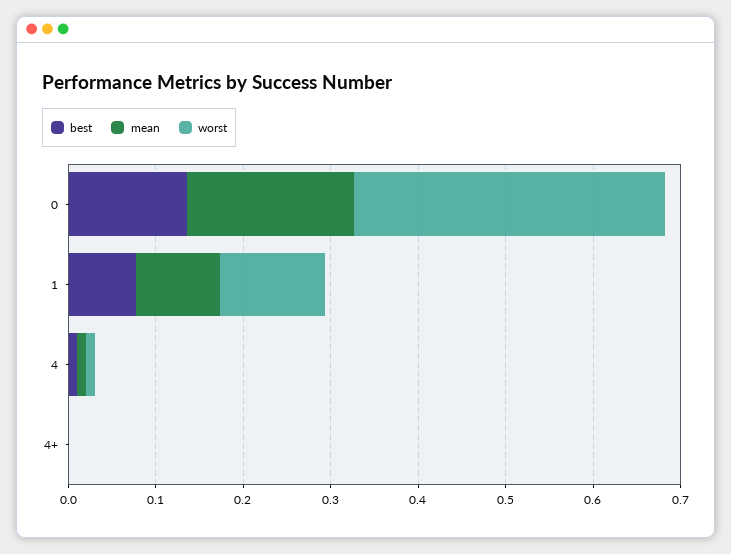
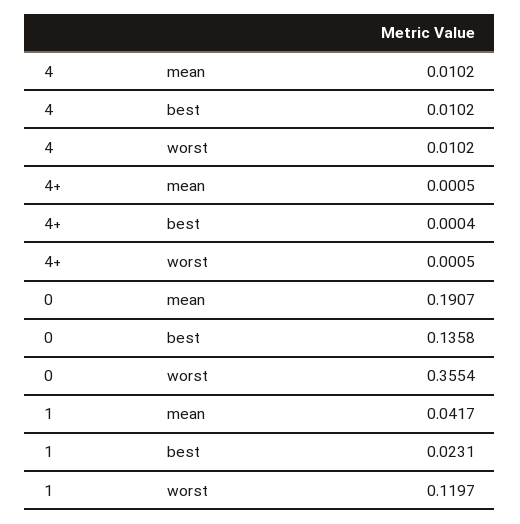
best, 1: 0.08 -> 0.0231
mean, 1: 0.1 -> 0.0417

